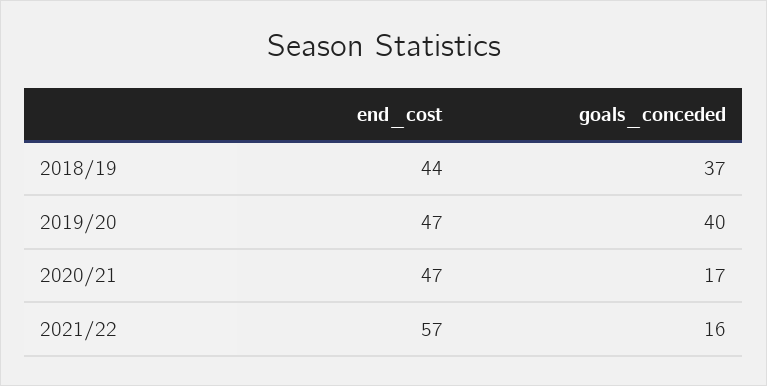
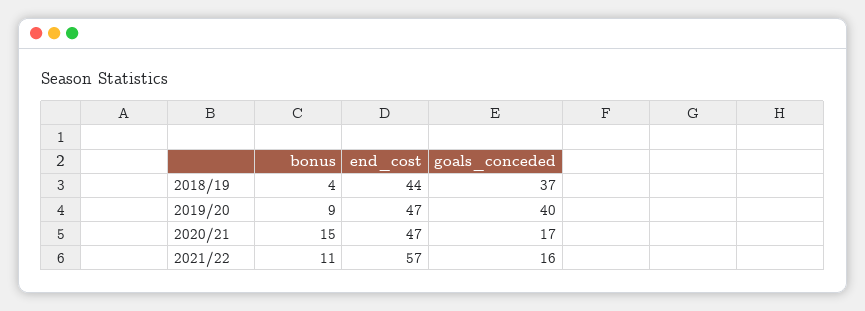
bonus, 2018/19: none -> 4
bonus, 2019/20: none -> 9
bonus, 2020/21: none -> 15
bonus, 2021/22: none -> 11

